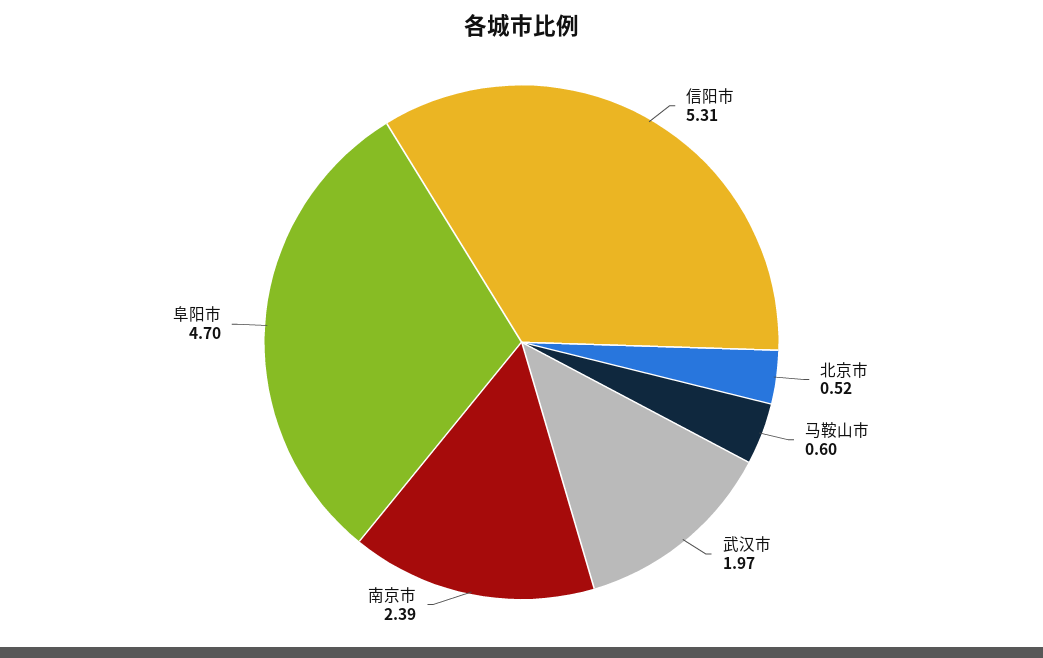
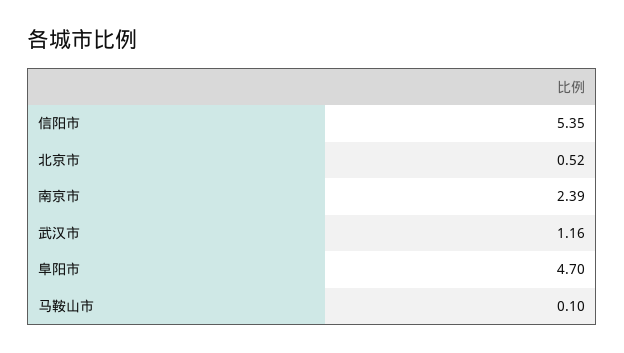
信阳市: 5.31 -> 5.35
马鞍山市: 0.6 -> 0.1
武汉市: 1.97 -> 1.16

